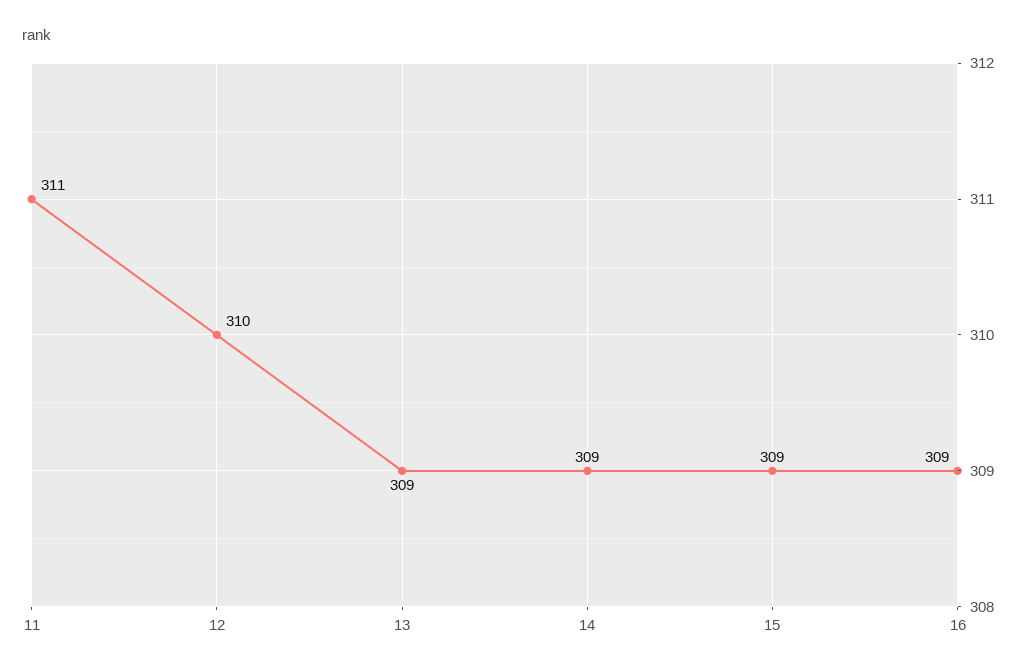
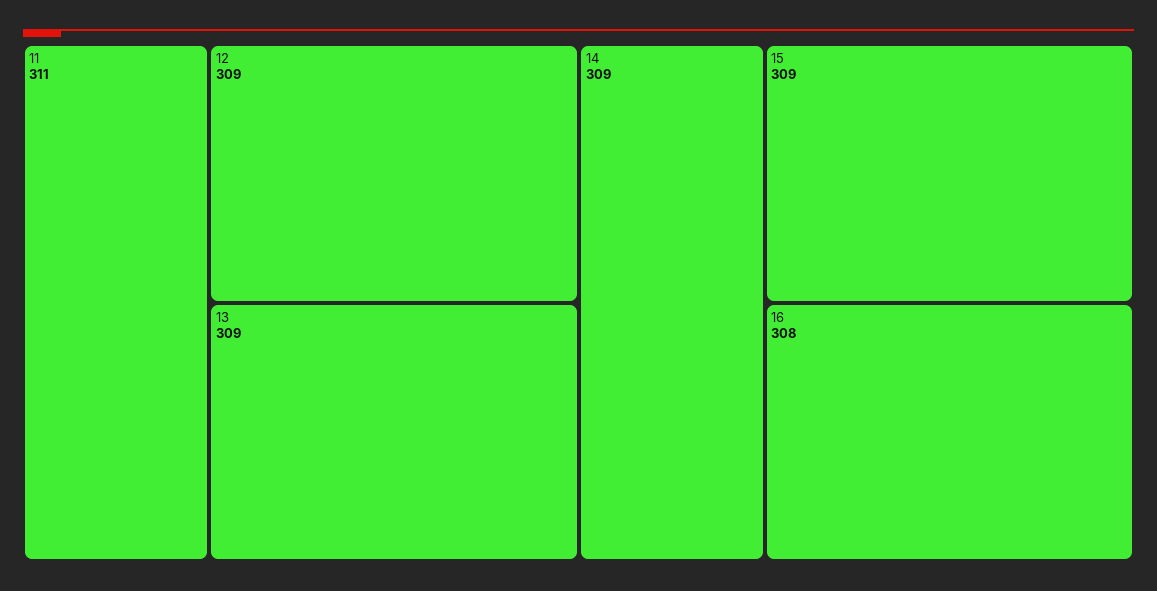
12: 310 -> 309
16: 309 -> 308

